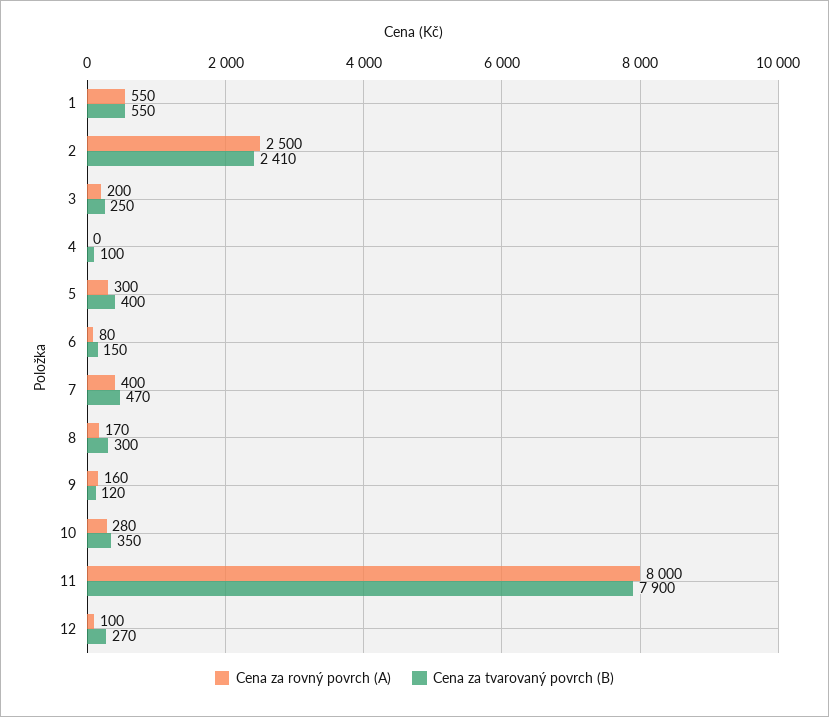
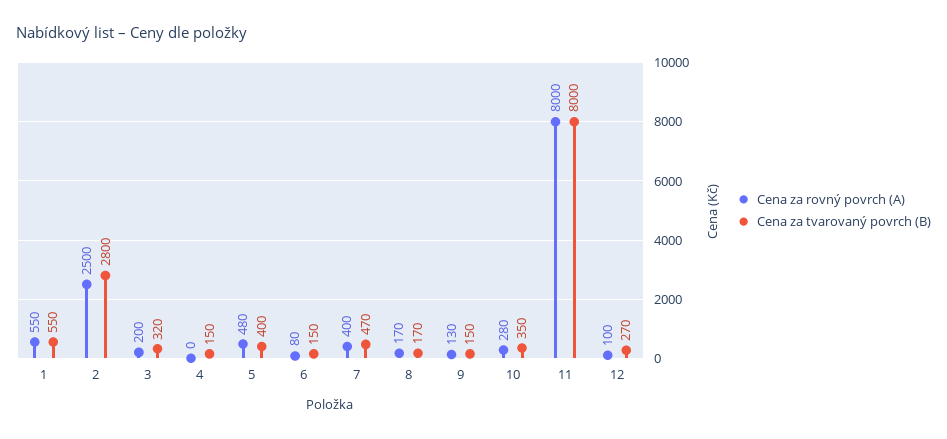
Cena za tvarovaný povrch (B), 2: 2410 -> 2800
Cena za tvarovaný povrch (B), 3: 250 -> 320
Cena za tvarovaný povrch (B), 4: 100 -> 150
Cena za rovný povrch (A), 5: 300 -> 480
Cena za tvarovaný povrch (B), 8: 300 -> 170
Cena za rovný povrch (A), 9: 160 -> 130
Cena za tvarovaný povrch (B), 9: 120 -> 150
Cena za tvarovaný povrch (B), 11: 7900 -> 8000

